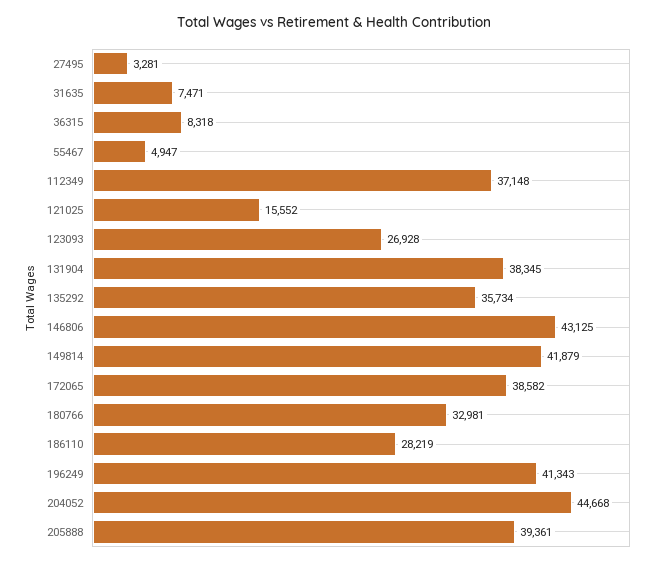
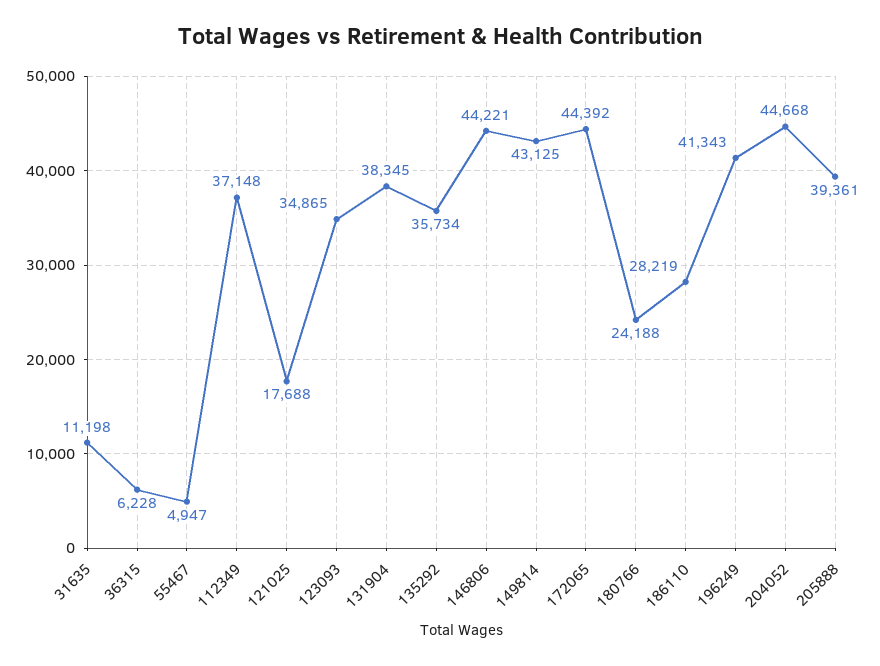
27495: 3281 -> none
31635: 7471 -> 11198
36315: 8318 -> 6228
121025: 15552 -> 17688
123093: 26928 -> 34865
146806: 43125 -> 44221
149814: 41879 -> 43125
172065: 38582 -> 44392
180766: 32981 -> 24188

